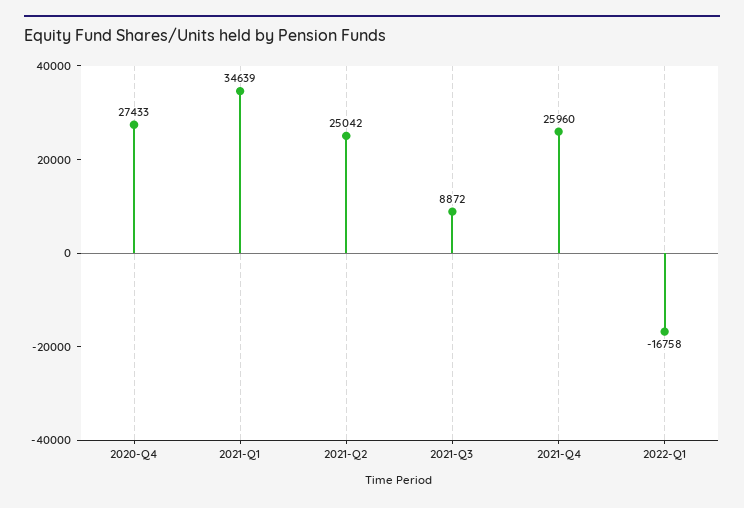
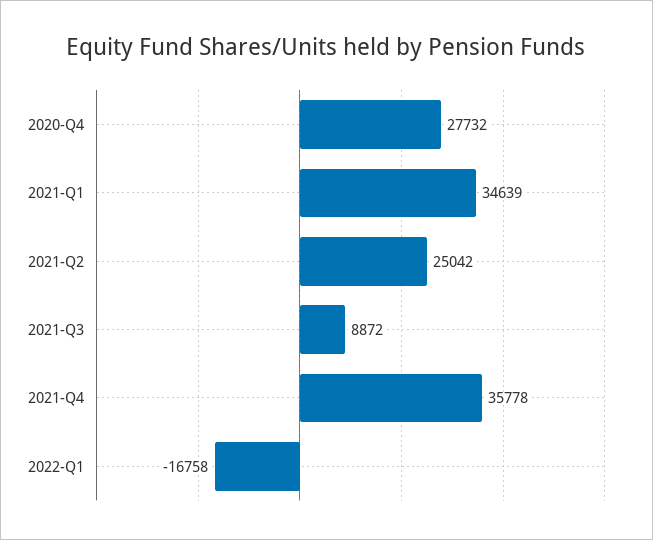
2020-Q4: 27433 -> 27732
2021-Q4: 25960 -> 35778

